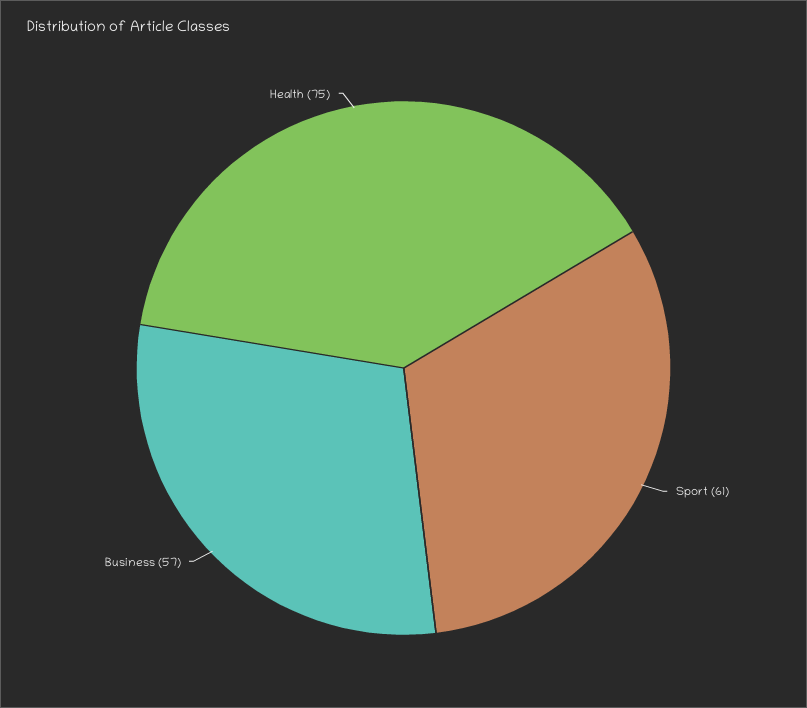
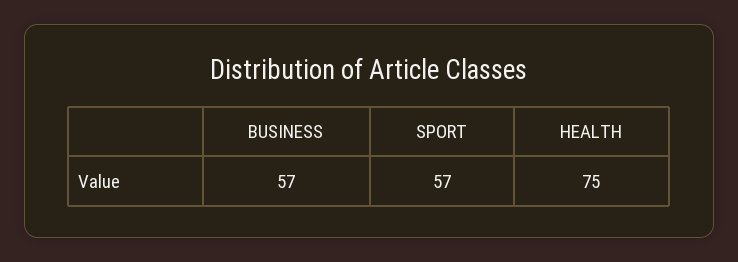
Sport: 61 -> 57

